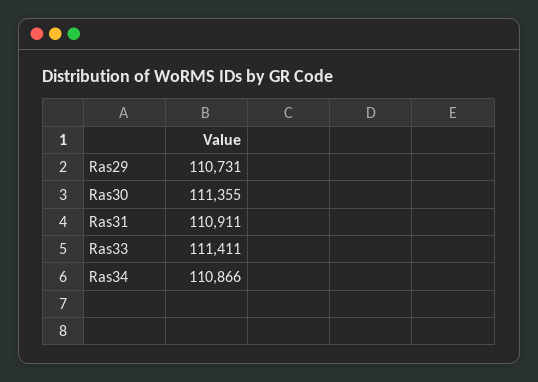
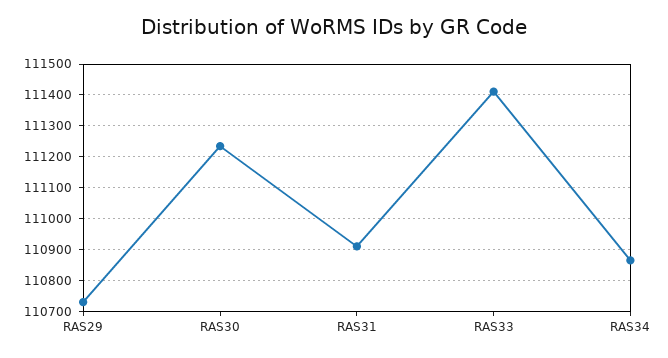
Ras30: 111355 -> 111240

